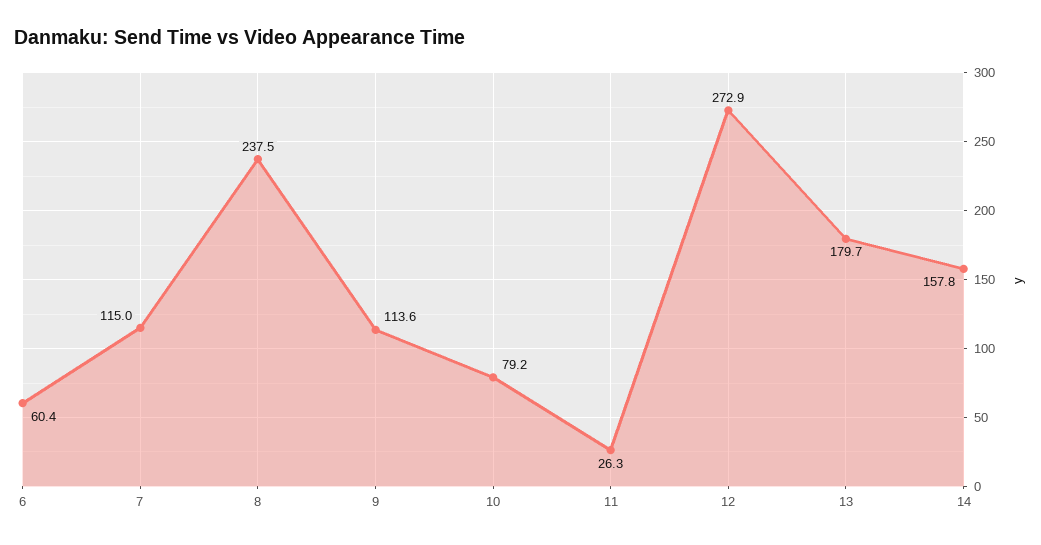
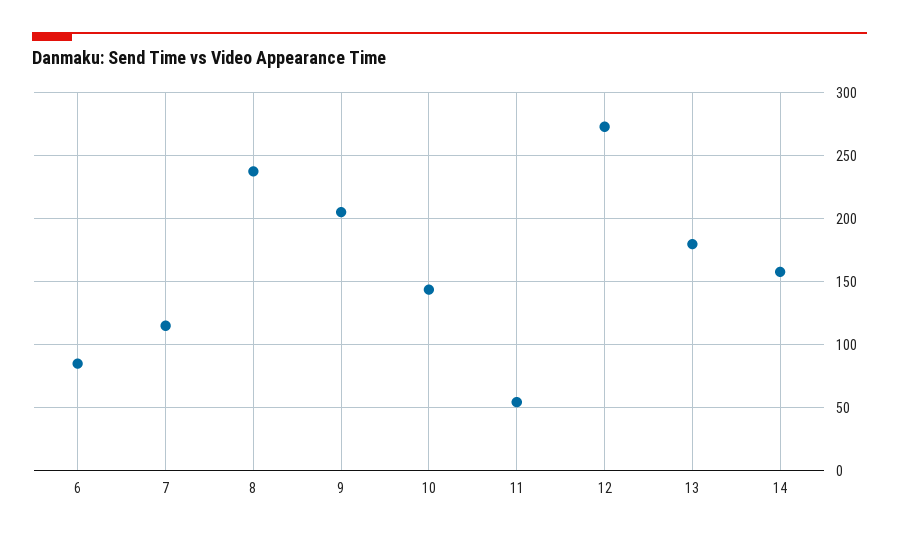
6: 60.4 -> 85
9: 113.6 -> 205
10: 79.2 -> 145
11: 26.3 -> 55

